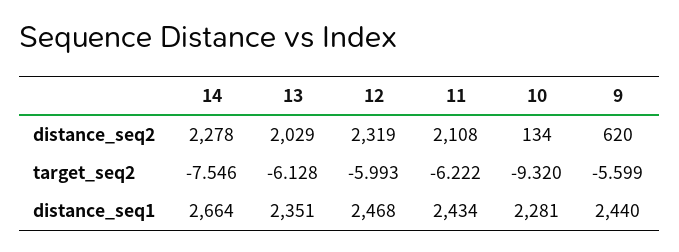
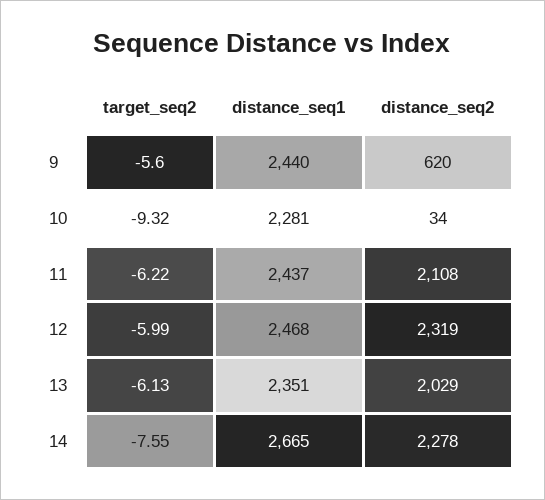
10, distance_seq2: 134 -> 34
14, distance_seq1: 2664 -> 2665
11, distance_seq1: 2434 -> 2437

